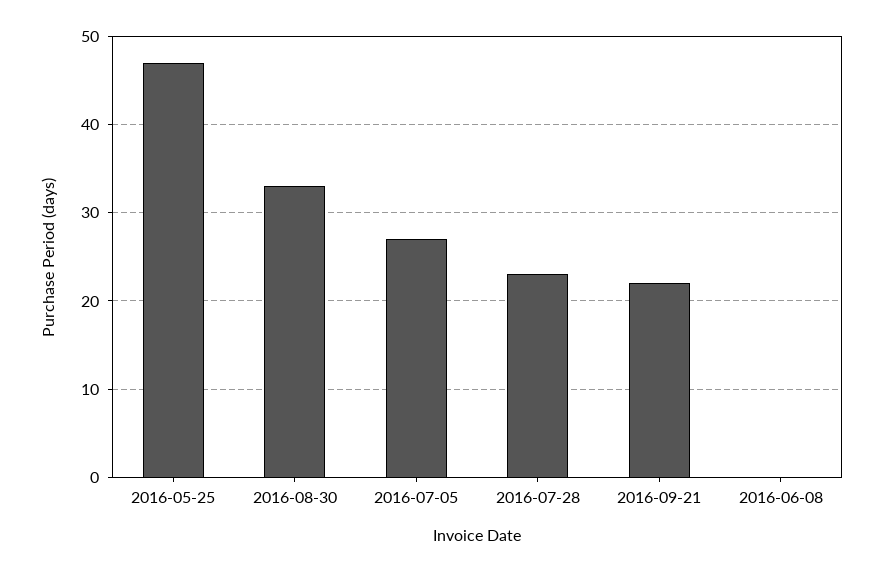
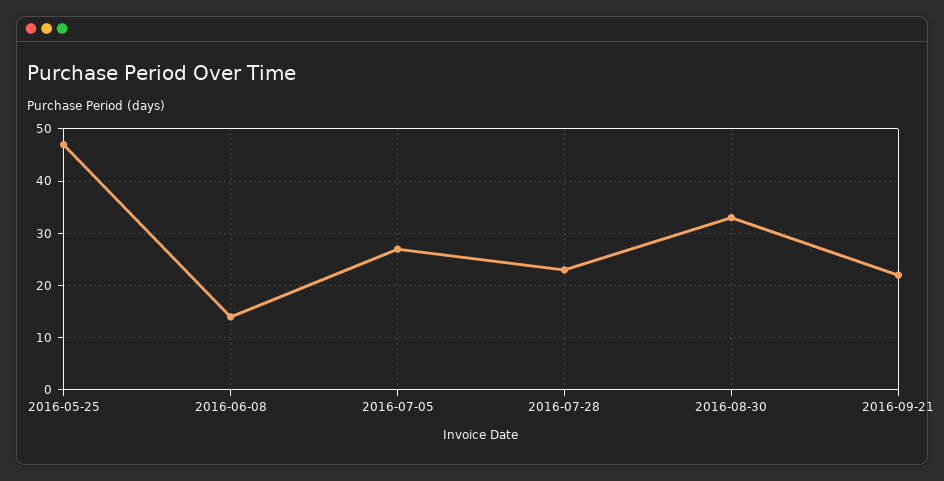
2016-06-08: 0 -> 15

